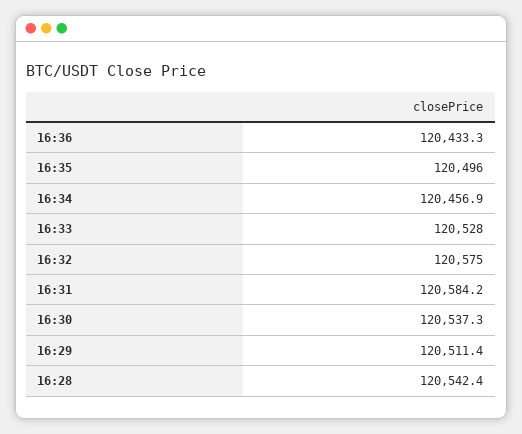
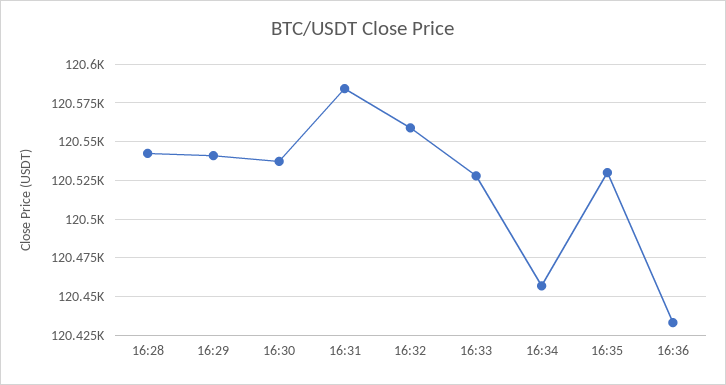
16:35: 120496 -> 120530
16:32: 120575 -> 120560
16:29: 120511.4 -> 120540

